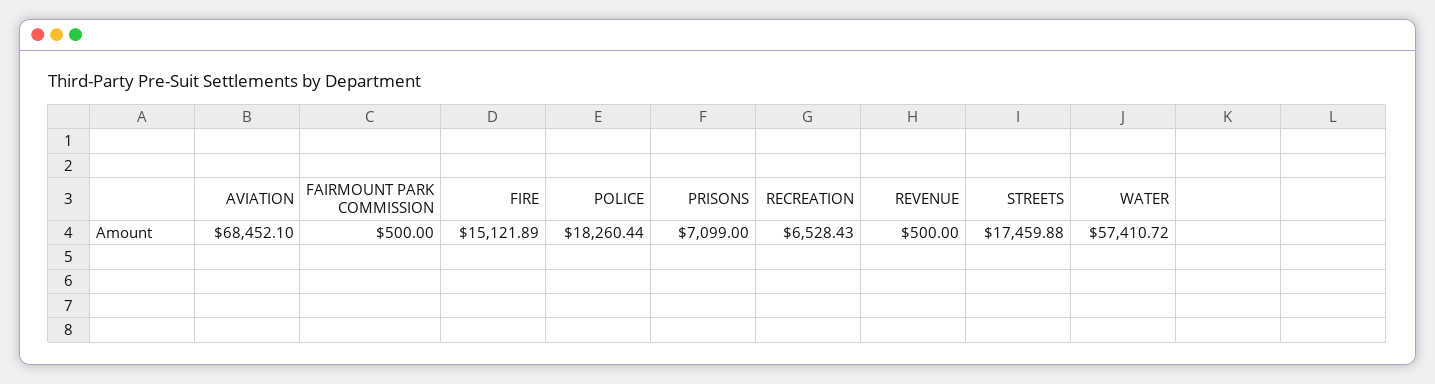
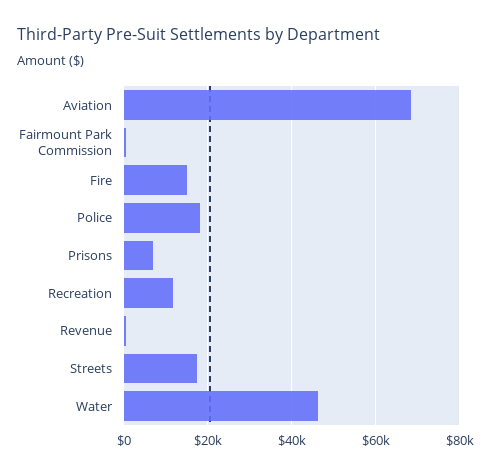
RECREATION: 6528.43 -> 12000
WATER: 57410.72 -> 46000

